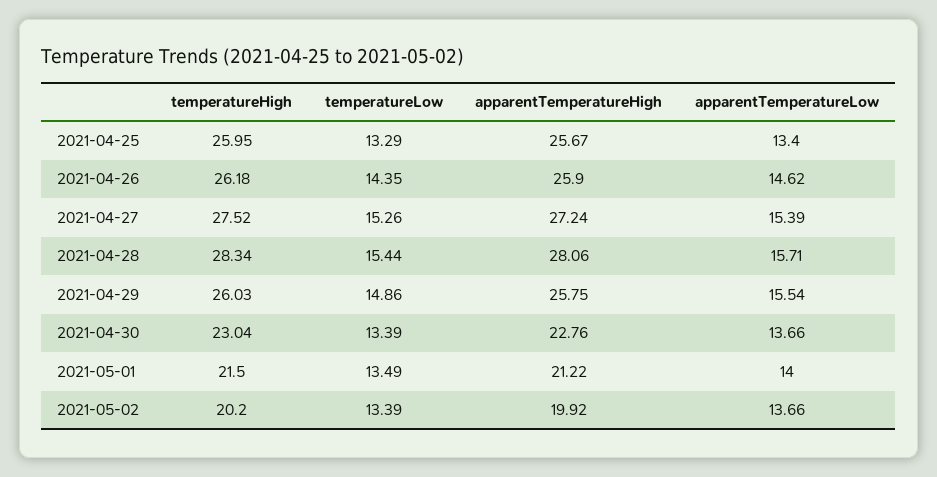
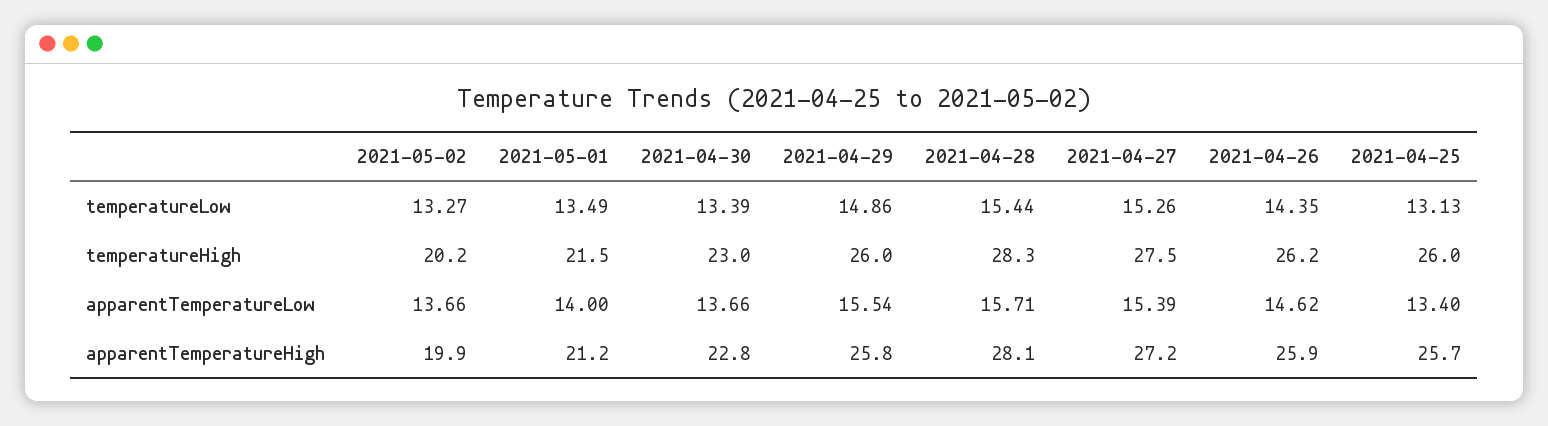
temperatureLow, 2021-04-25: 13.29 -> 13.13
temperatureLow, 2021-05-02: 13.39 -> 13.27

